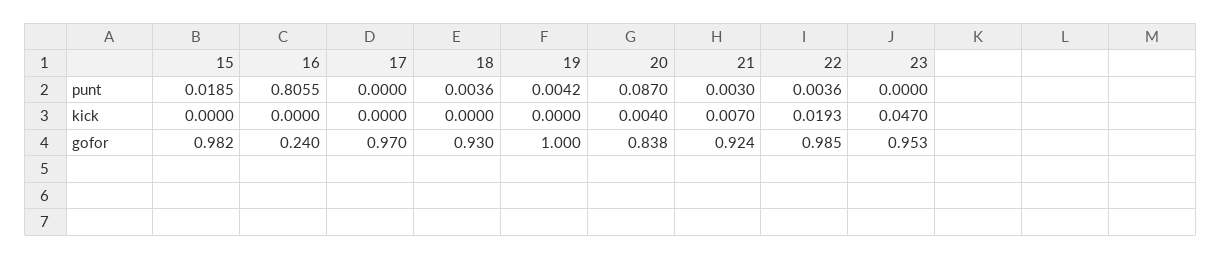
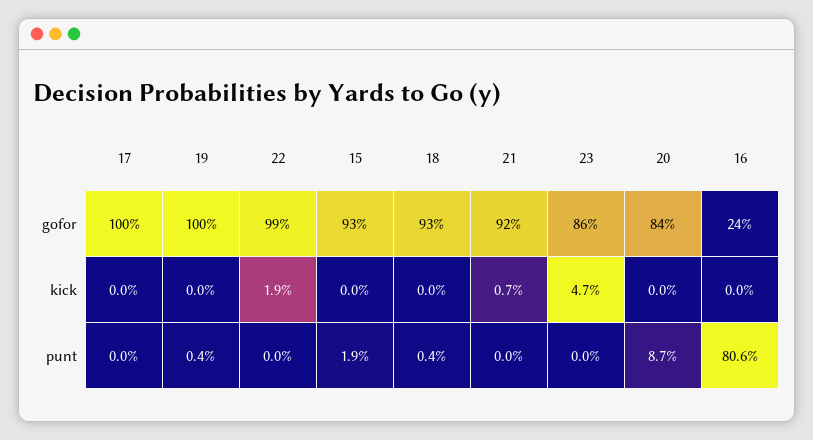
21, punt: 0.003 -> 0
22, punt: 0.0036 -> 0
20, kick: 0.004 -> 0
15, gofor: 0.982 -> 0.93
17, gofor: 0.97 -> 1
23, gofor: 0.953 -> 0.86

